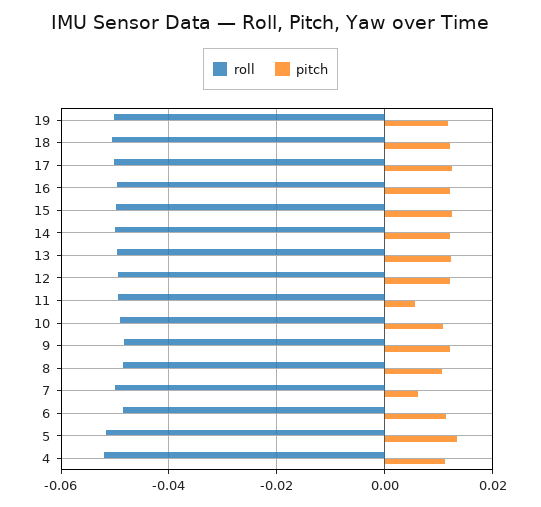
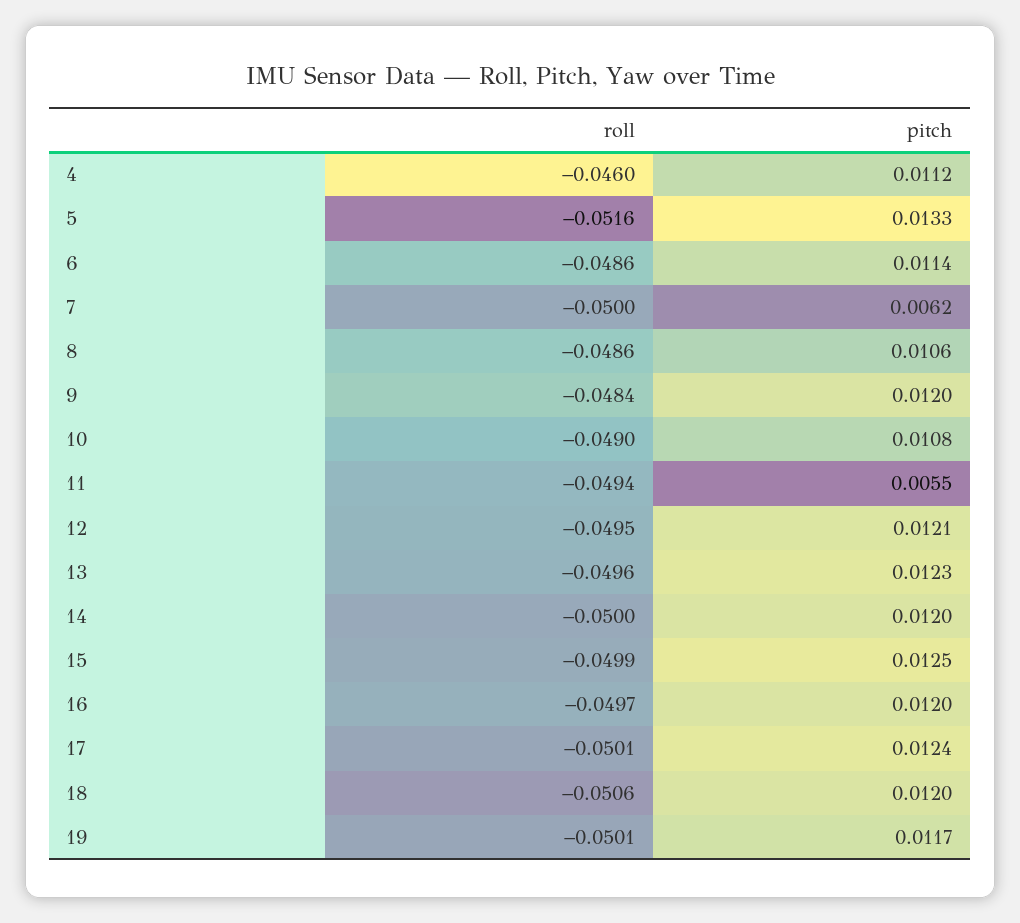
roll, 4: -0.052 -> -0.046

